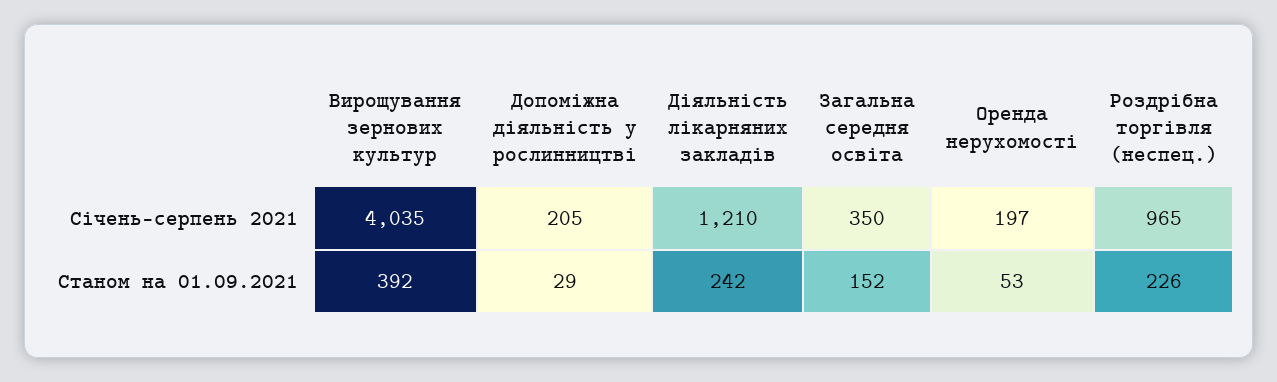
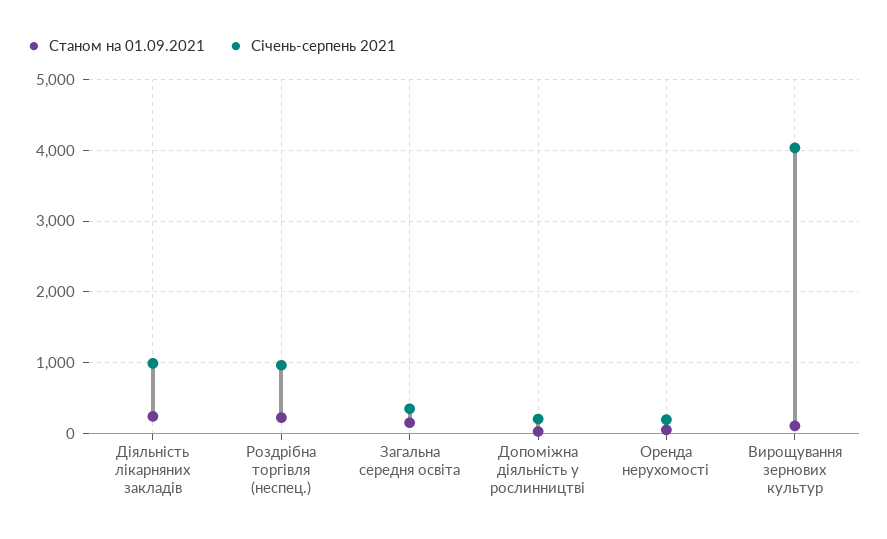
Січень-серпень 2021, Діяльність лікарняних закладів: 1210 -> 1000
Станом на 01.09.2021, Вирощування зернових культур: 392 -> 100

